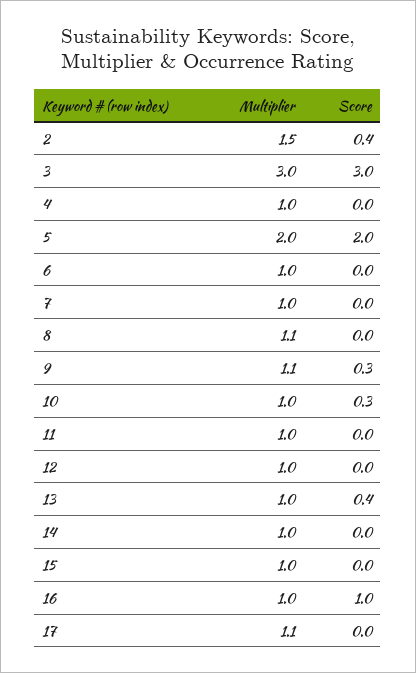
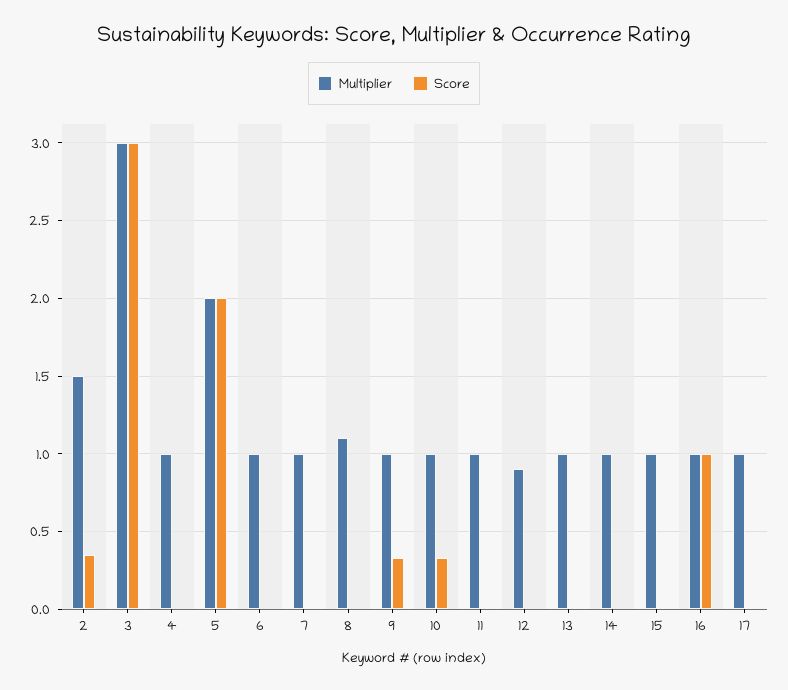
Multiplier, 9: 1.1 -> 1
Multiplier, 12: 1 -> 0.9
Score, 13: 0.4 -> 0
Multiplier, 17: 1.1 -> 1

